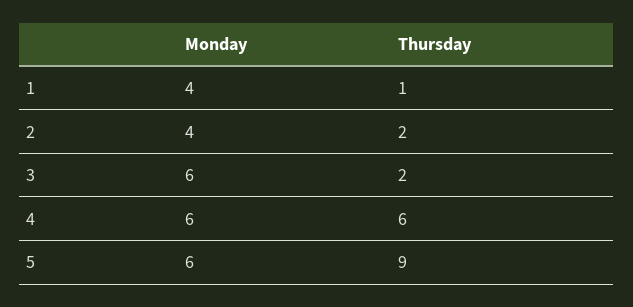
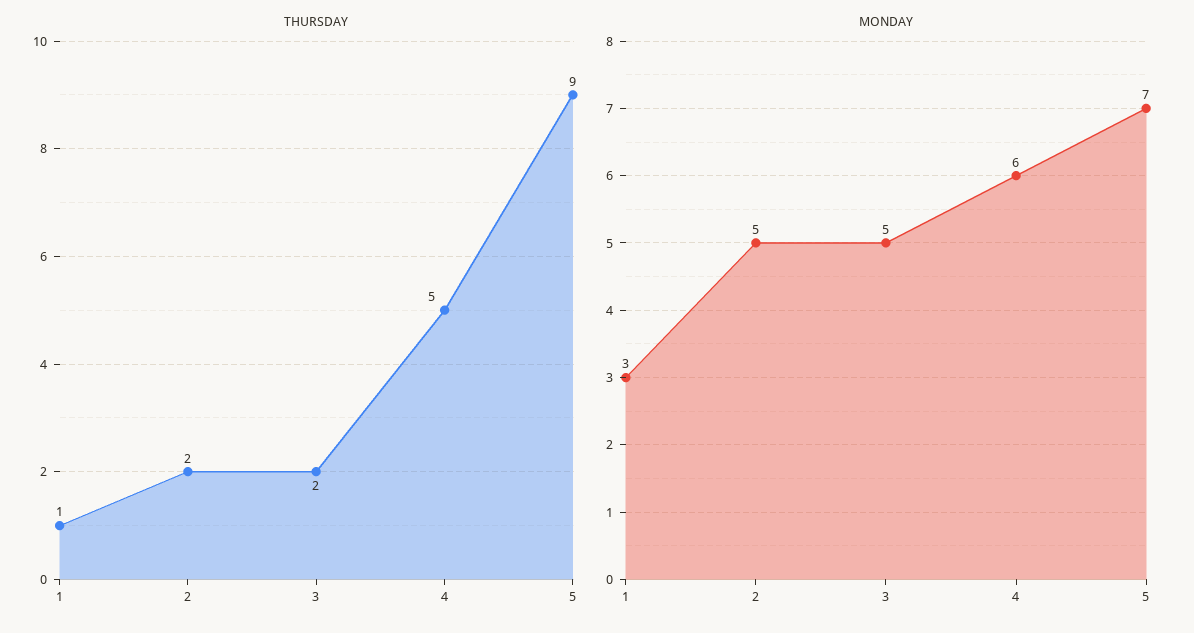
Monday, 1: 4 -> 3
Monday, 2: 4 -> 5
Monday, 3: 6 -> 5
Thursday, 4: 6 -> 5
Monday, 5: 6 -> 7

